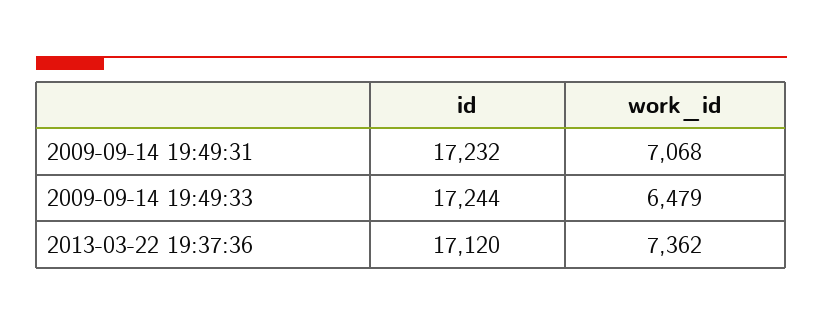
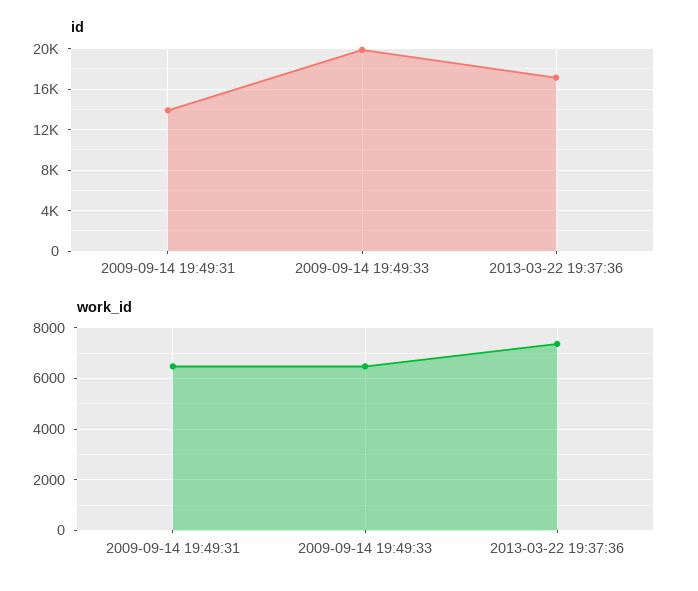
id, 2009-09-14 19:49:31: 17232 -> 14000
work_id, 2009-09-14 19:49:31: 7068 -> 6500
id, 2009-09-14 19:49:33: 17244 -> 20000

